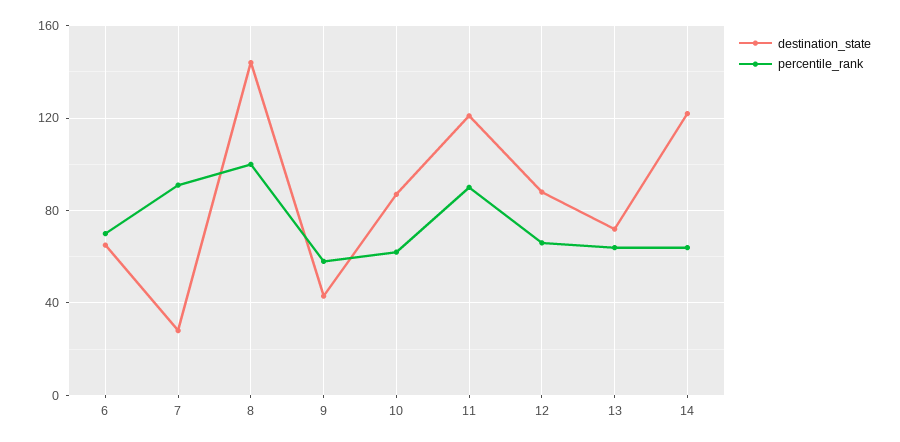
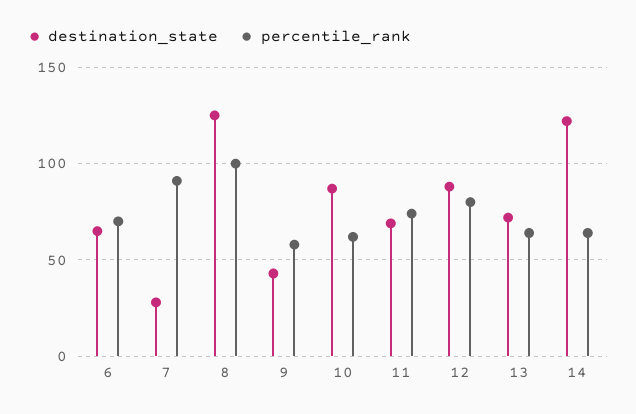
destination_state, 8: 145 -> 125
destination_state, 11: 120 -> 70
percentile_rank, 11: 90 -> 75
percentile_rank, 12: 65 -> 80

